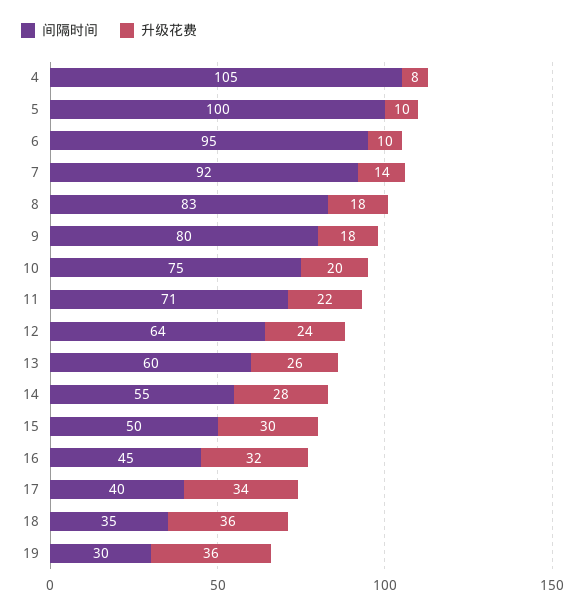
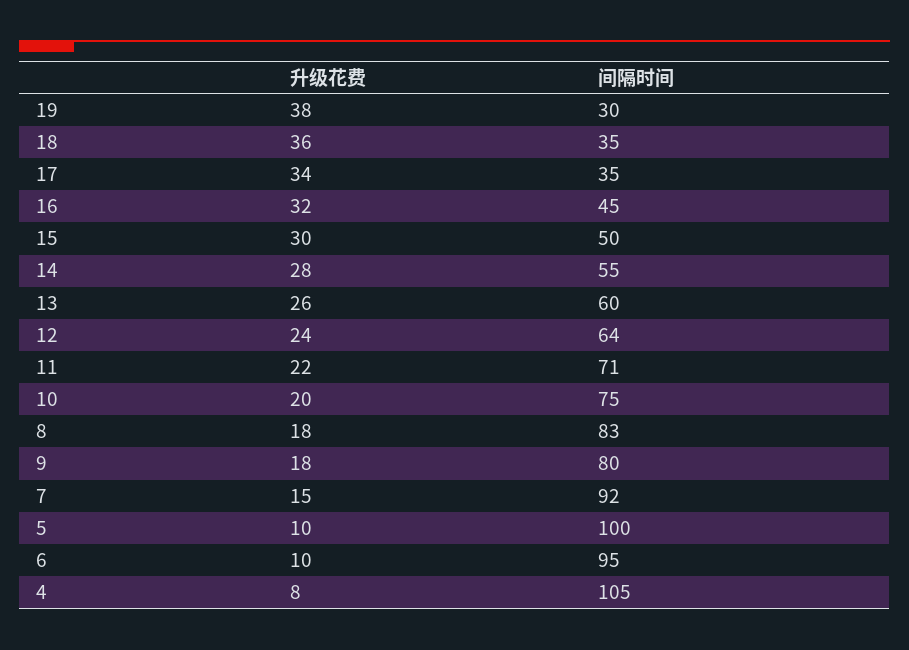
升级花费, 7: 14 -> 15
间隔时间, 17: 40 -> 35
升级花费, 19: 36 -> 38

